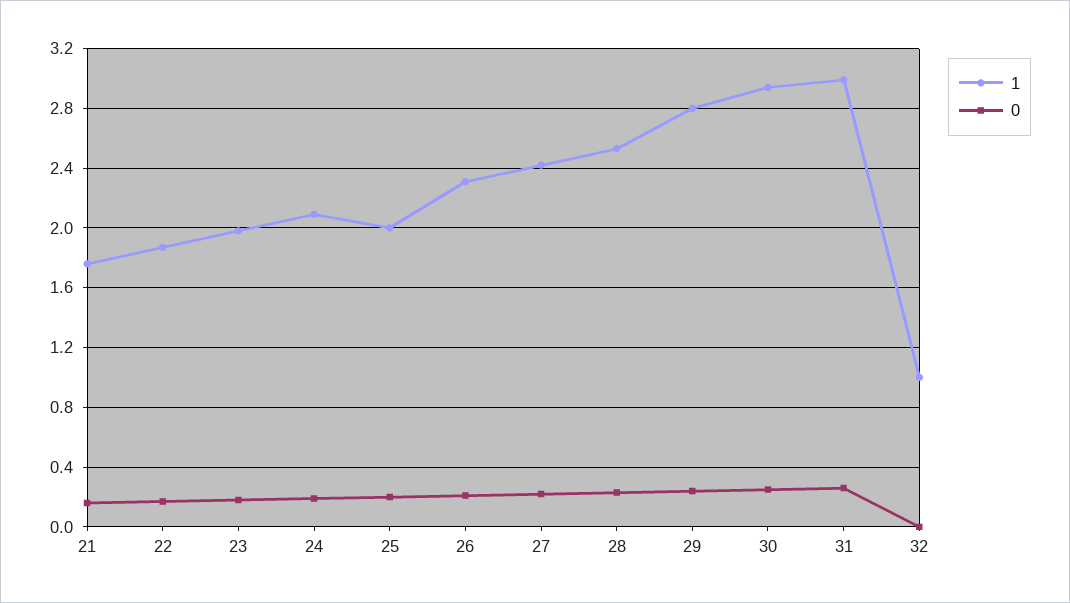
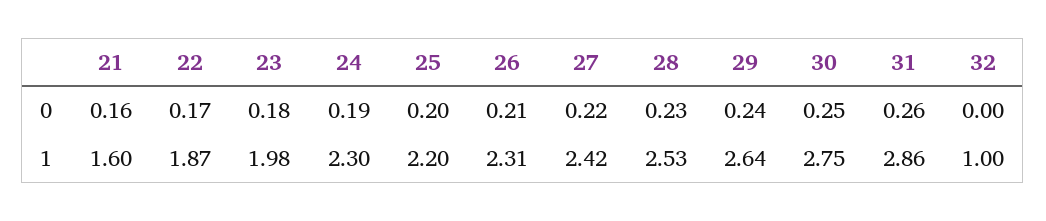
1, 21: 1.75 -> 1.6
1, 24: 2.1 -> 2.3
1, 25: 2 -> 2.2
1, 29: 2.8 -> 2.64
1, 30: 2.95 -> 2.75
1, 31: 3 -> 2.86

